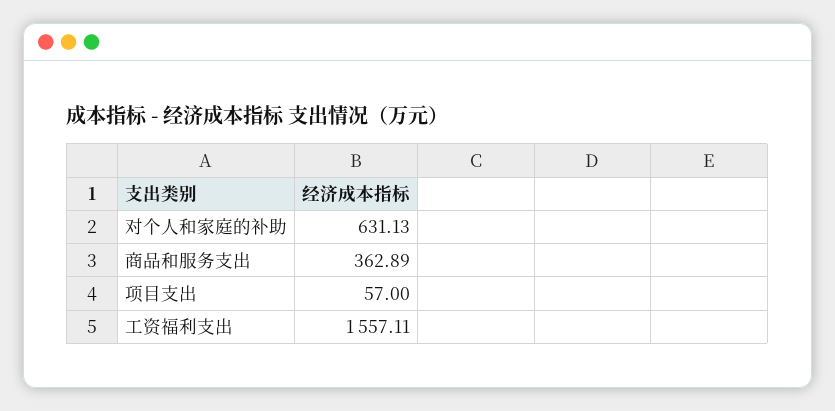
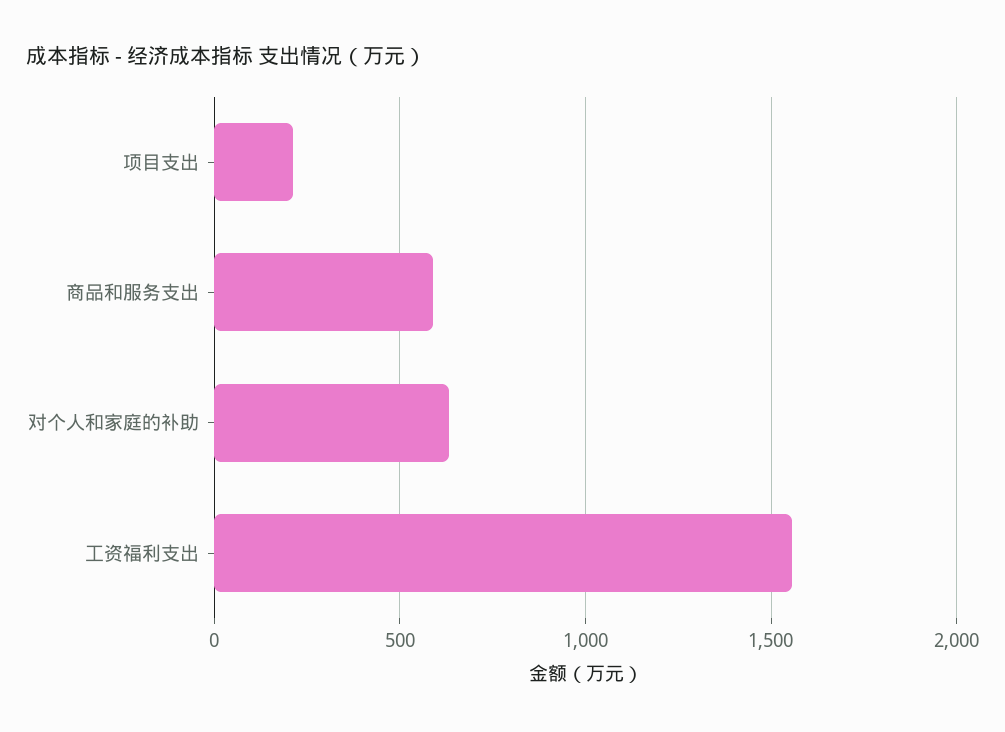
商品和服务支出: 362.89 -> 600
项目支出: 57 -> 200

